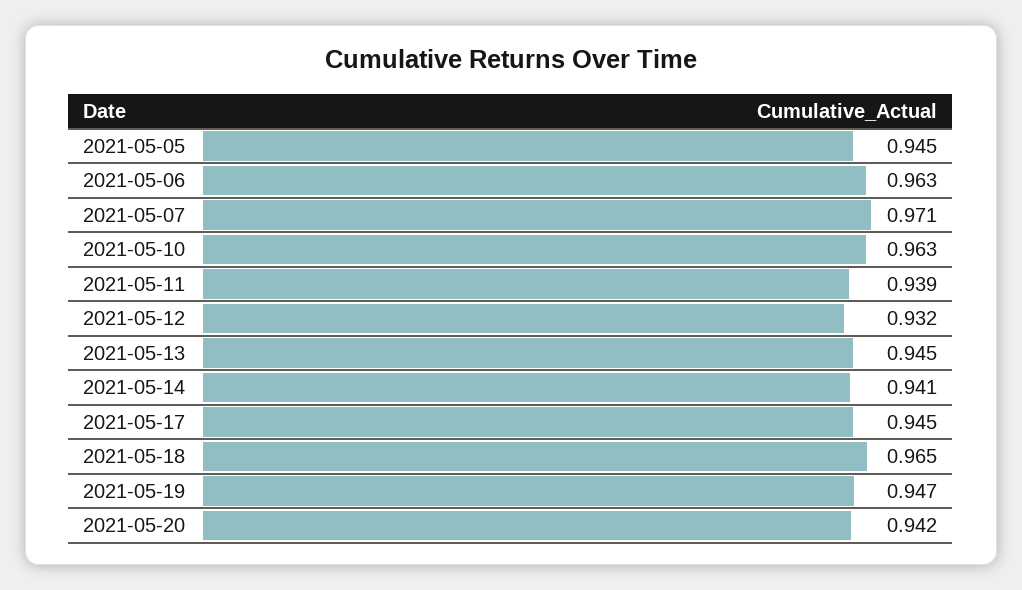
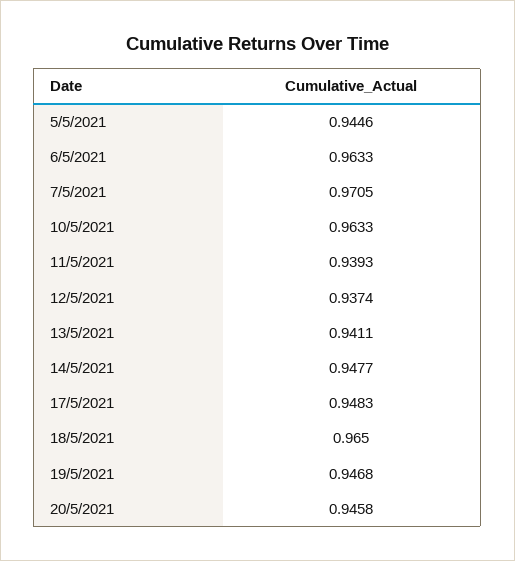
2021-05-12: 0.932 -> 0.9374
2021-05-13: 0.945 -> 0.9411
2021-05-14: 0.941 -> 0.9477
2021-05-17: 0.945 -> 0.9483
2021-05-20: 0.942 -> 0.9458

